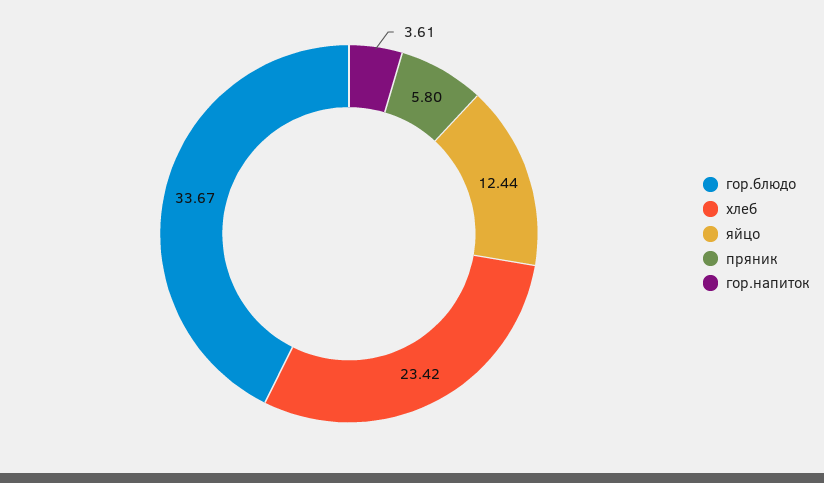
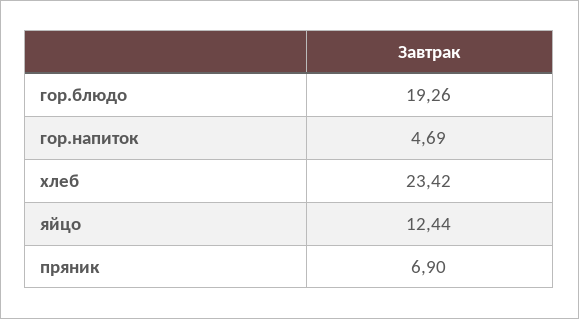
гор.блюдо: 33.67 -> 19.26
пряник: 5.8 -> 6.9
гор.напиток: 3.61 -> 4.69

